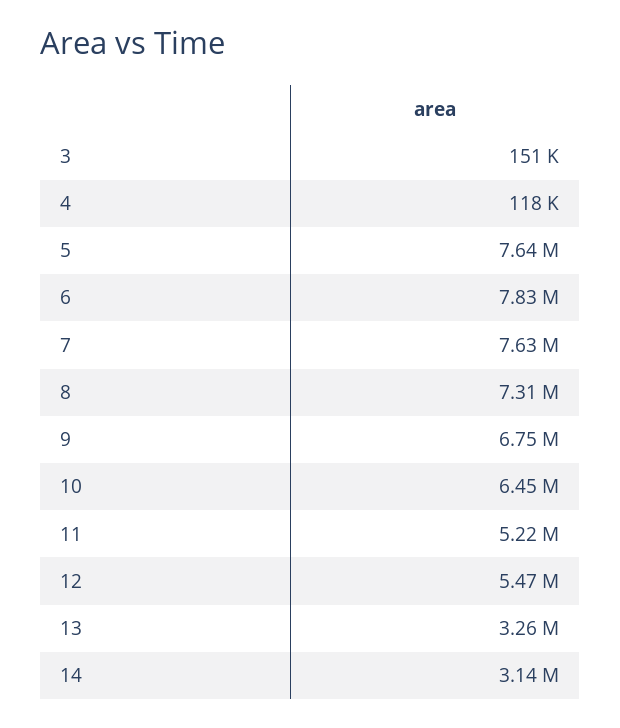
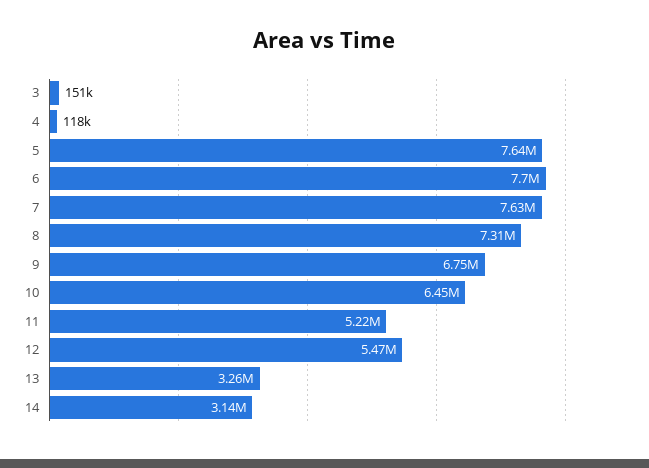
6: 7830000 -> 7700000

